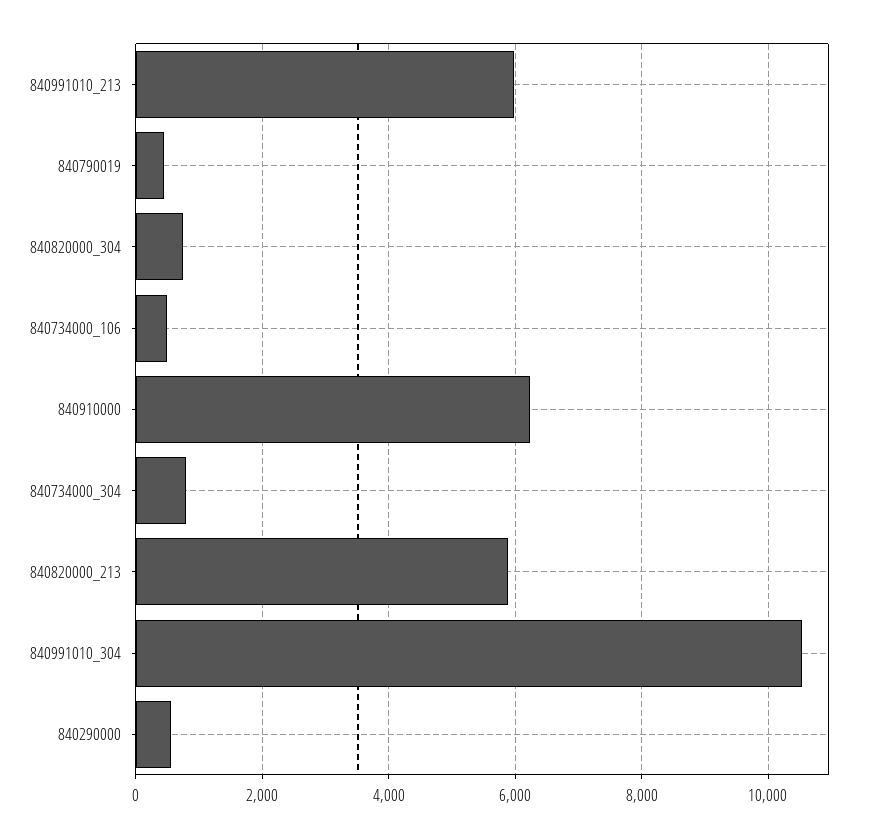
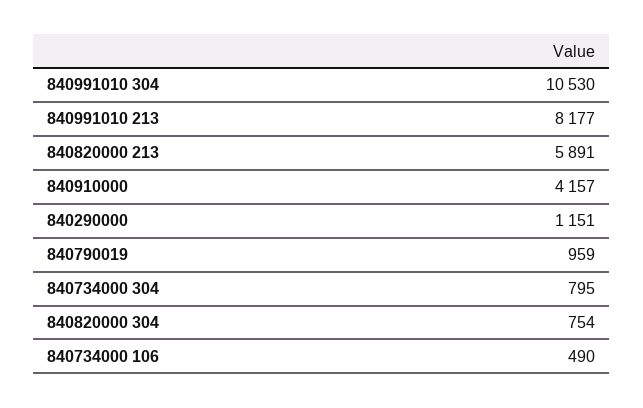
840991010_213: 6000 -> 8177
840790019: 400 -> 959
840910000: 6200 -> 4157
840290000: 600 -> 1151

